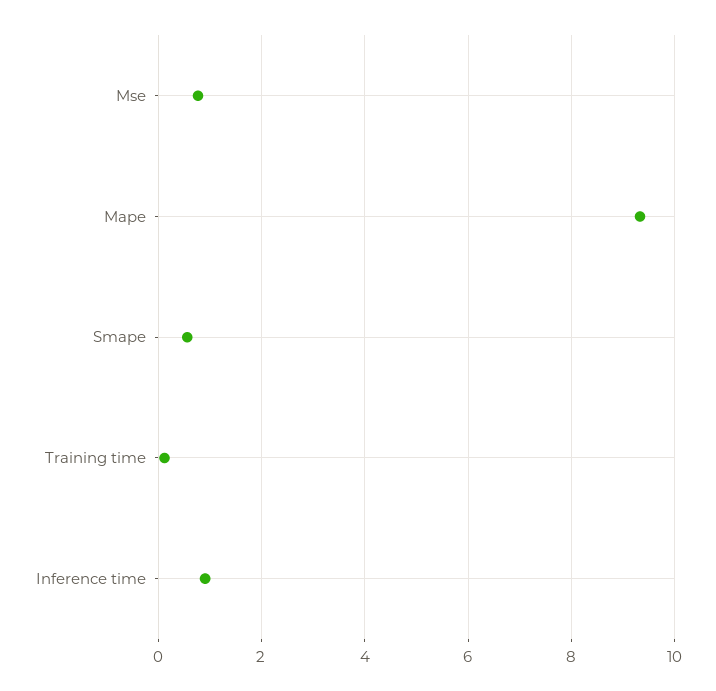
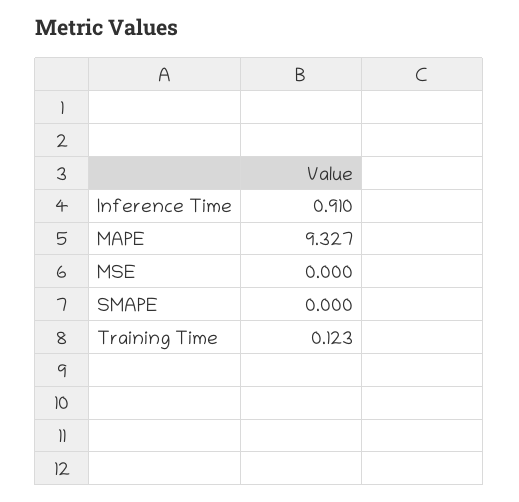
Mse: 0.8 -> 0
Smape: 0.6 -> 0

